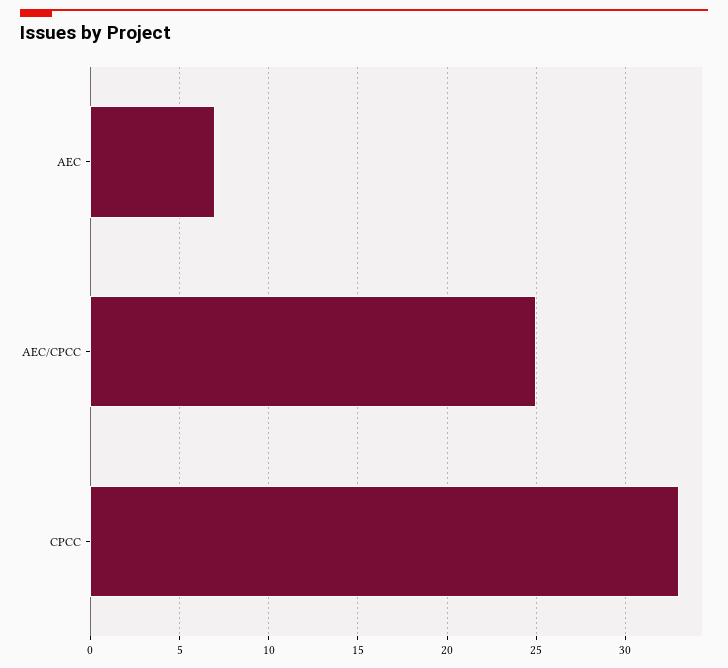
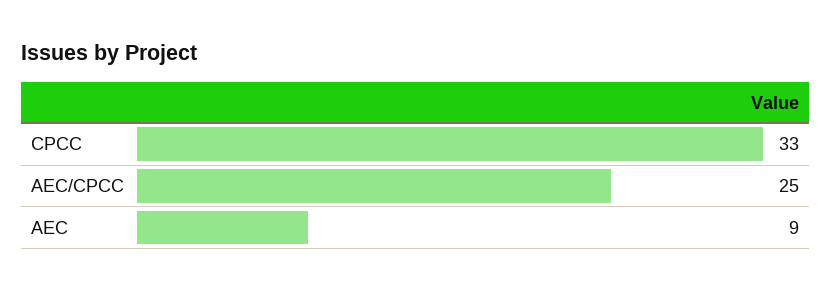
AEC: 7 -> 9

